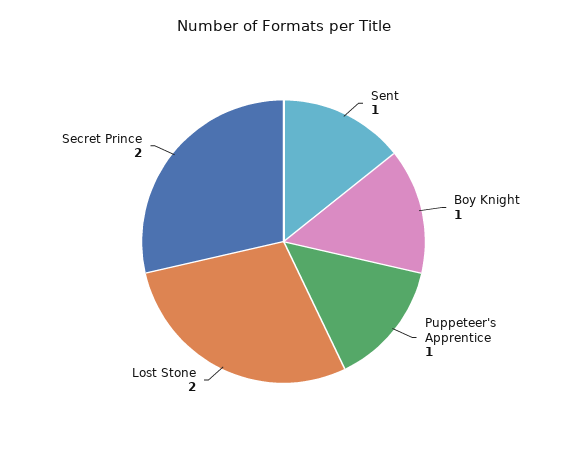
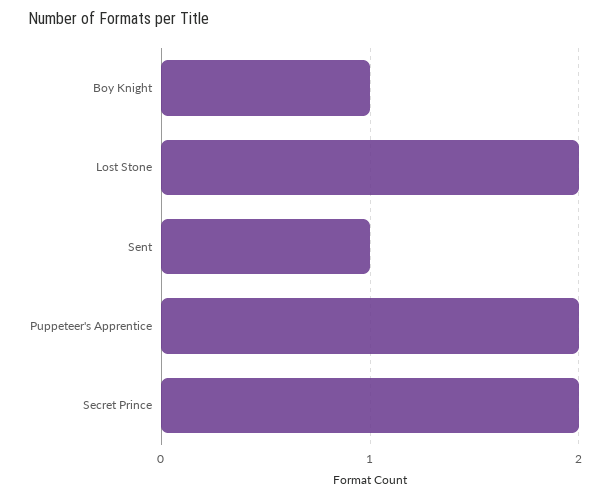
Puppeteer's Apprentice: 1 -> 2

